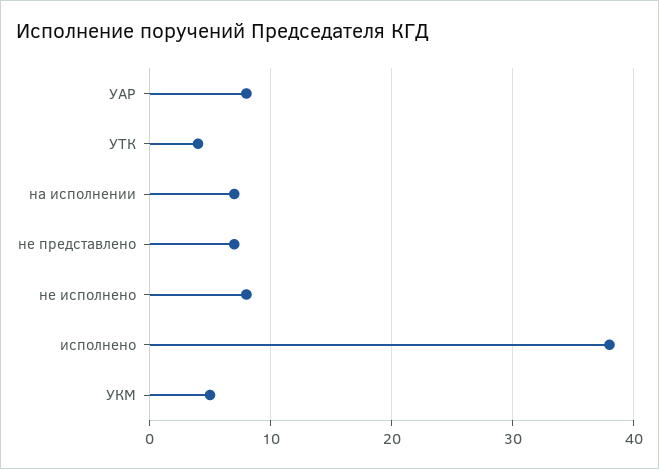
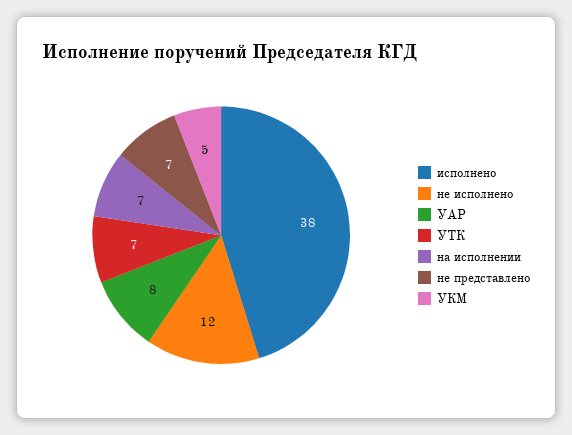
УТК: 4 -> 7
не исполнено: 8 -> 12

